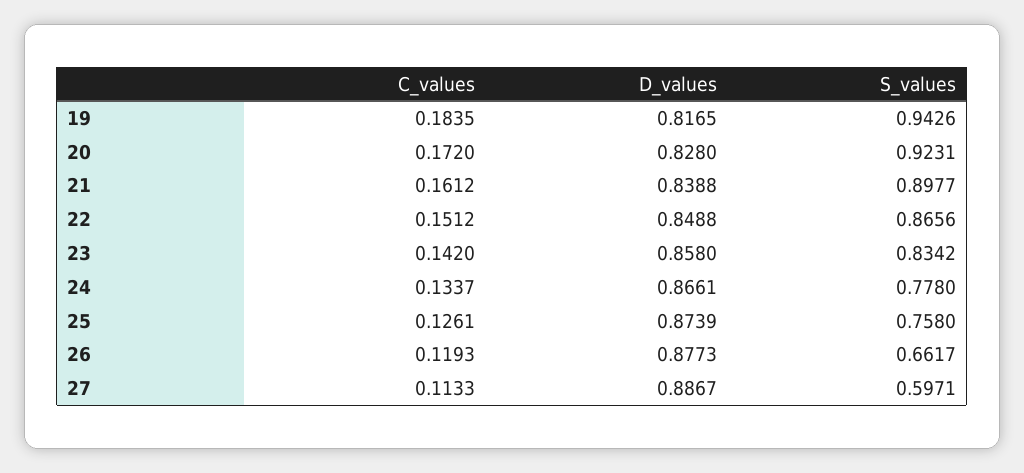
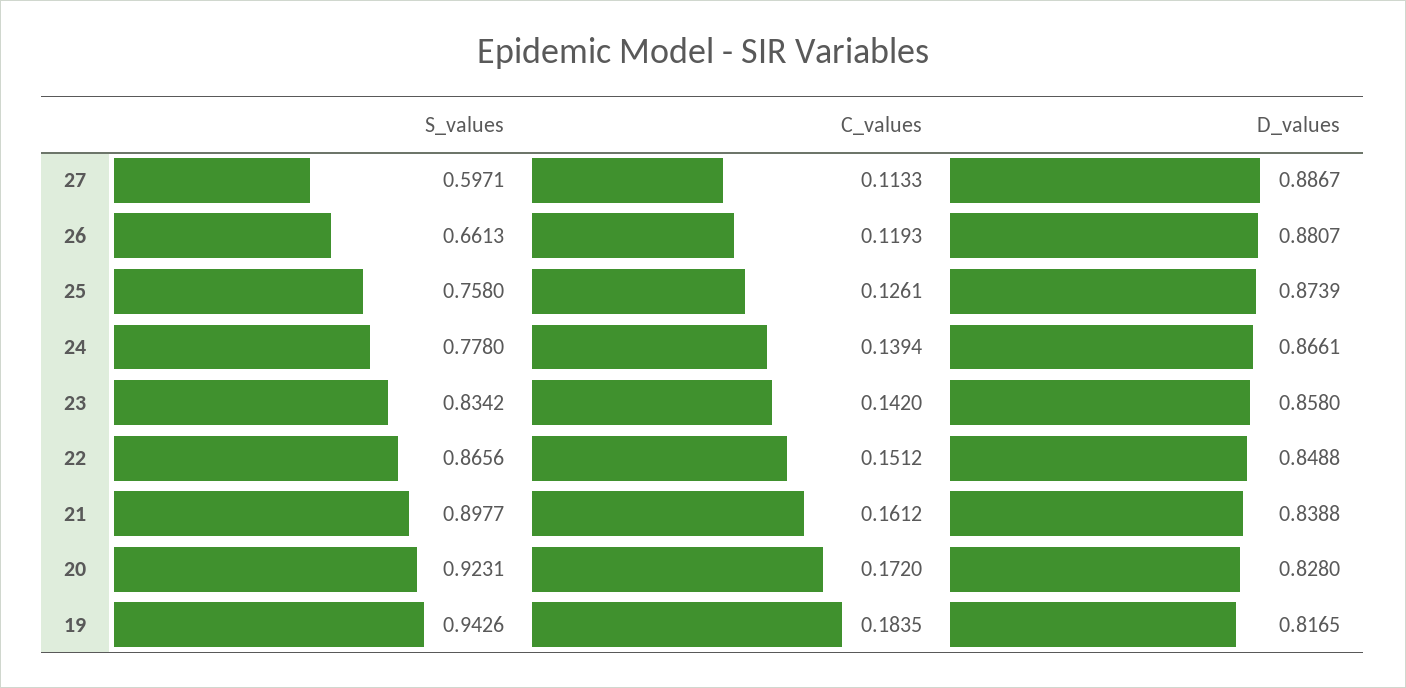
C_values, 24: 0.1337 -> 0.1394
D_values, 26: 0.8773 -> 0.8807
S_values, 26: 0.6617 -> 0.6613

